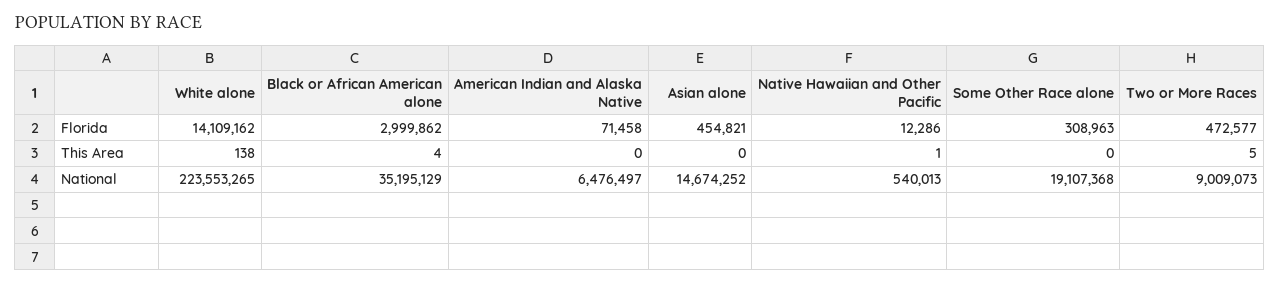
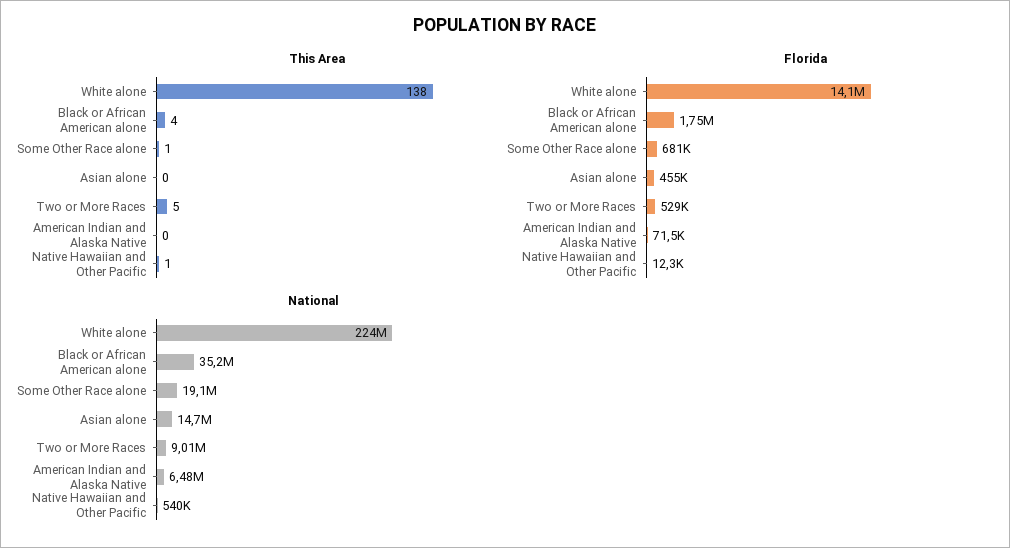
Florida, Black or African American alone: 2999862 -> 1750000
Florida, Some Other Race alone: 308963 -> 681000
Florida, Two or More Races: 472577 -> 529000
This Area, Some Other Race alone: 0 -> 1

